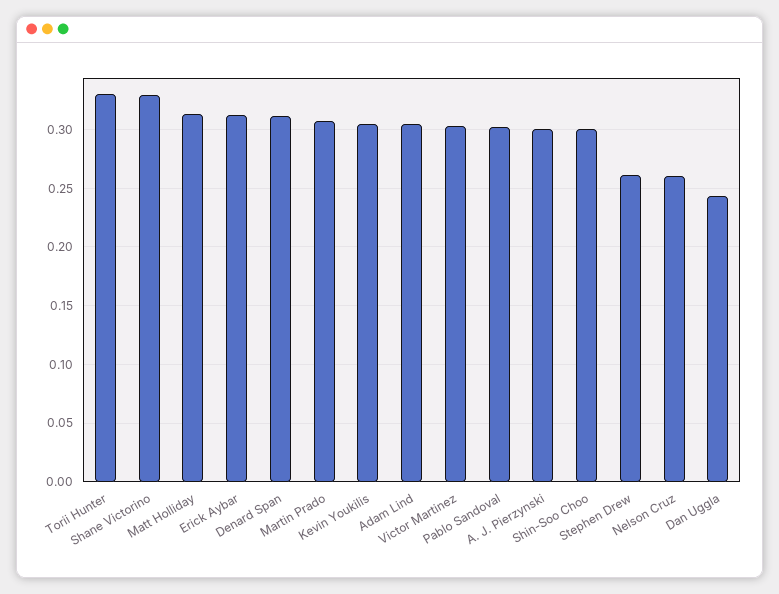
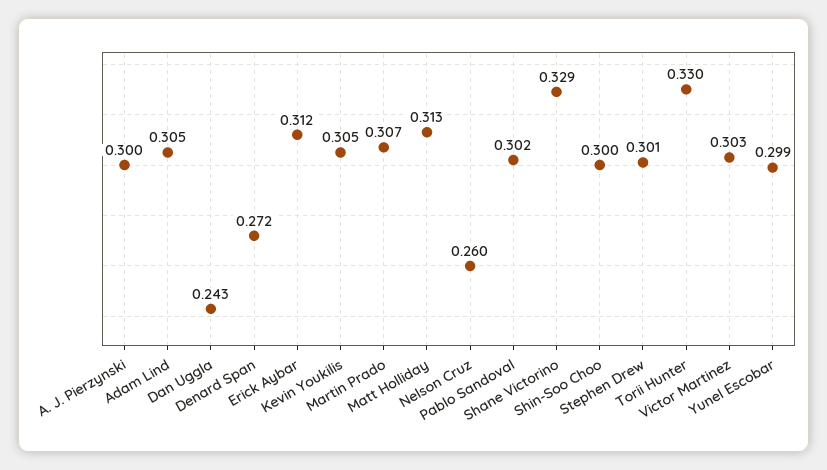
Denard Span: 0.31 -> 0.272
Stephen Drew: 0.26 -> 0.301
Yunel Escobar: none -> 0.299

